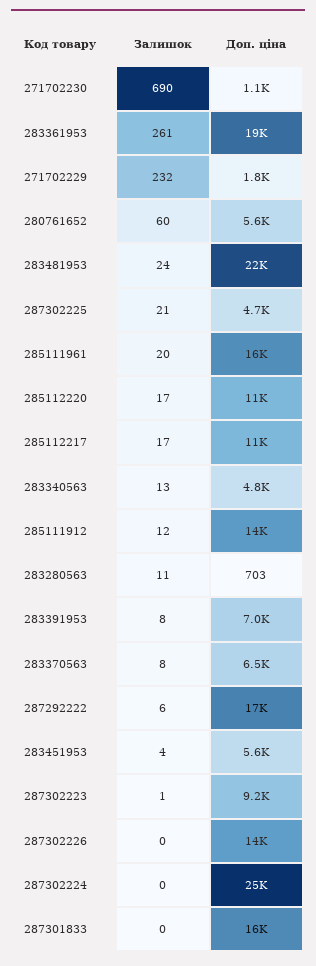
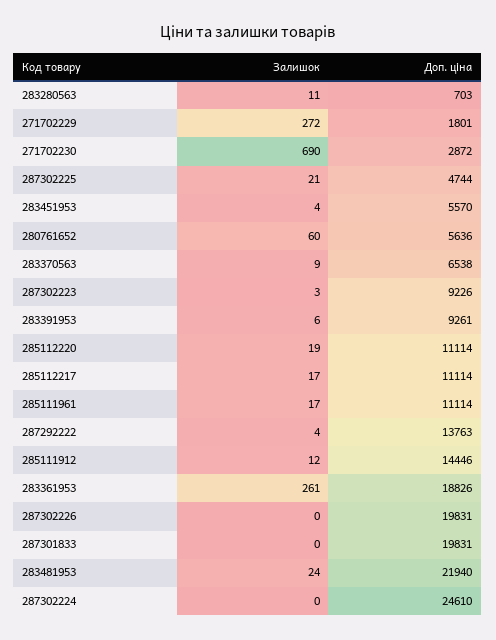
Доп. ціна, 271702230: 1100 -> 2872
Залишок, 271702229: 232 -> 272
Залишок, 285111961: 20 -> 17
Доп. ціна, 285111961: 16000 -> 11114
Залишок, 285112220: 17 -> 19
Залишок, 283340563: 13 -> none
Доп. ціна, 283340563: 4800 -> none
Залишок, 283391953: 8 -> 6
Доп. ціна, 283391953: 7000 -> 9261
Залишок, 283370563: 8 -> 9
Залишок, 287292222: 6 -> 4
Доп. ціна, 287292222: 17000 -> 13763
Залишок, 287302223: 1 -> 3
Доп. ціна, 287302226: 14000 -> 19831
Доп. ціна, 287301833: 16000 -> 19831

